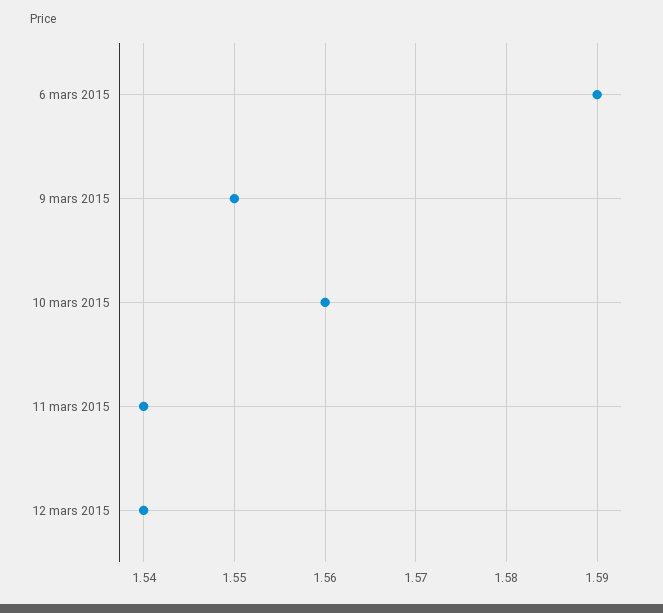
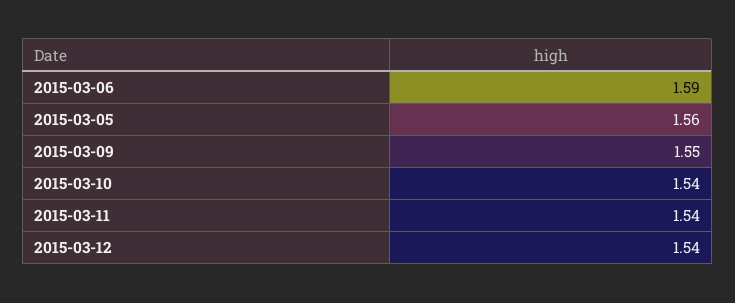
10 mars 2015: 1.56 -> 1.54
2015-03-05: none -> 1.56

